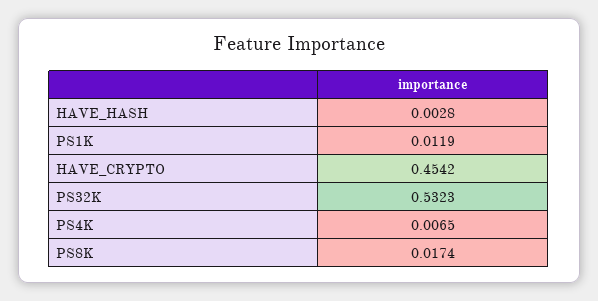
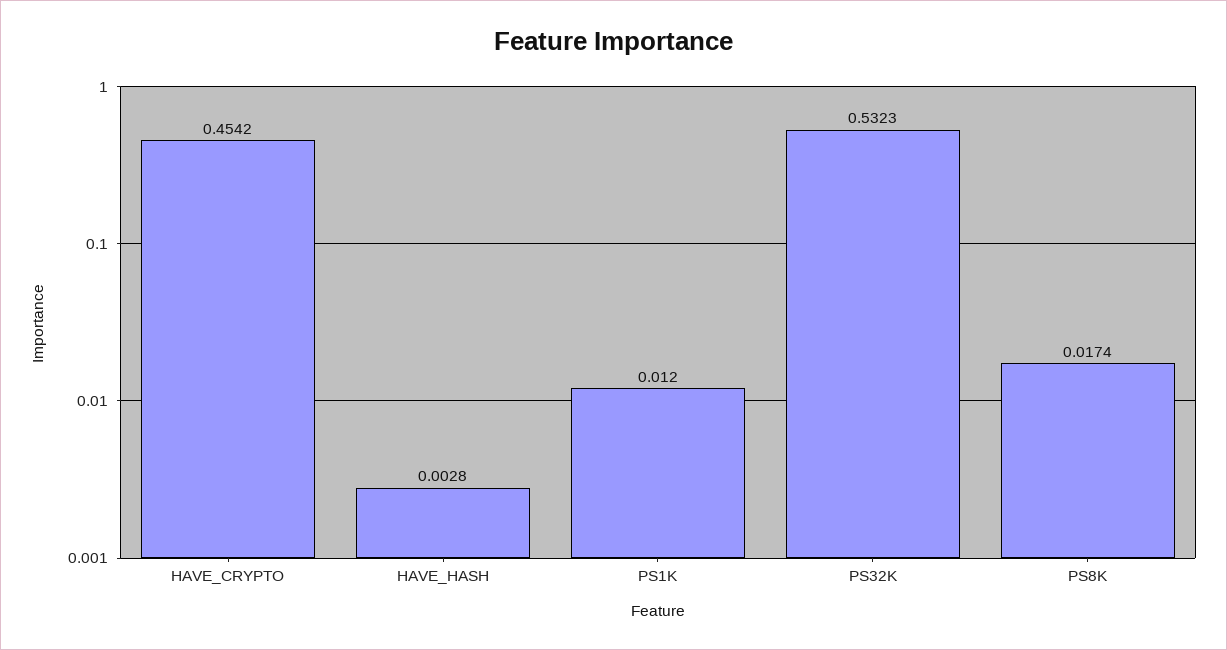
PS1K: 0.0119 -> 0.012
PS4K: 0.0065 -> none

